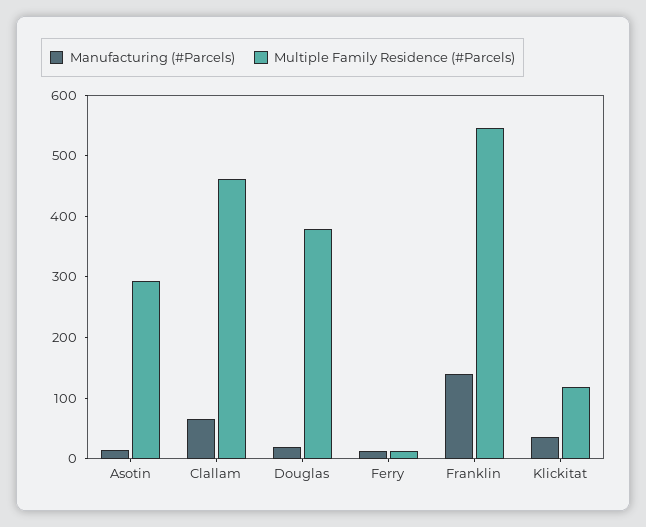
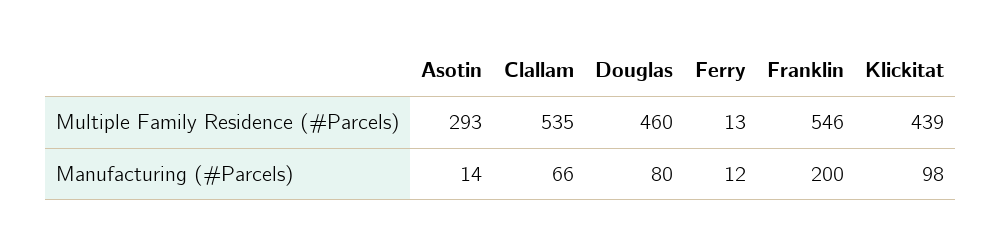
Multiple Family Residence (#Parcels), Clallam: 460 -> 535
Manufacturing (#Parcels), Douglas: 20 -> 80
Multiple Family Residence (#Parcels), Douglas: 380 -> 460
Manufacturing (#Parcels), Franklin: 140 -> 200
Manufacturing (#Parcels), Klickitat: 40 -> 98
Multiple Family Residence (#Parcels), Klickitat: 120 -> 439

